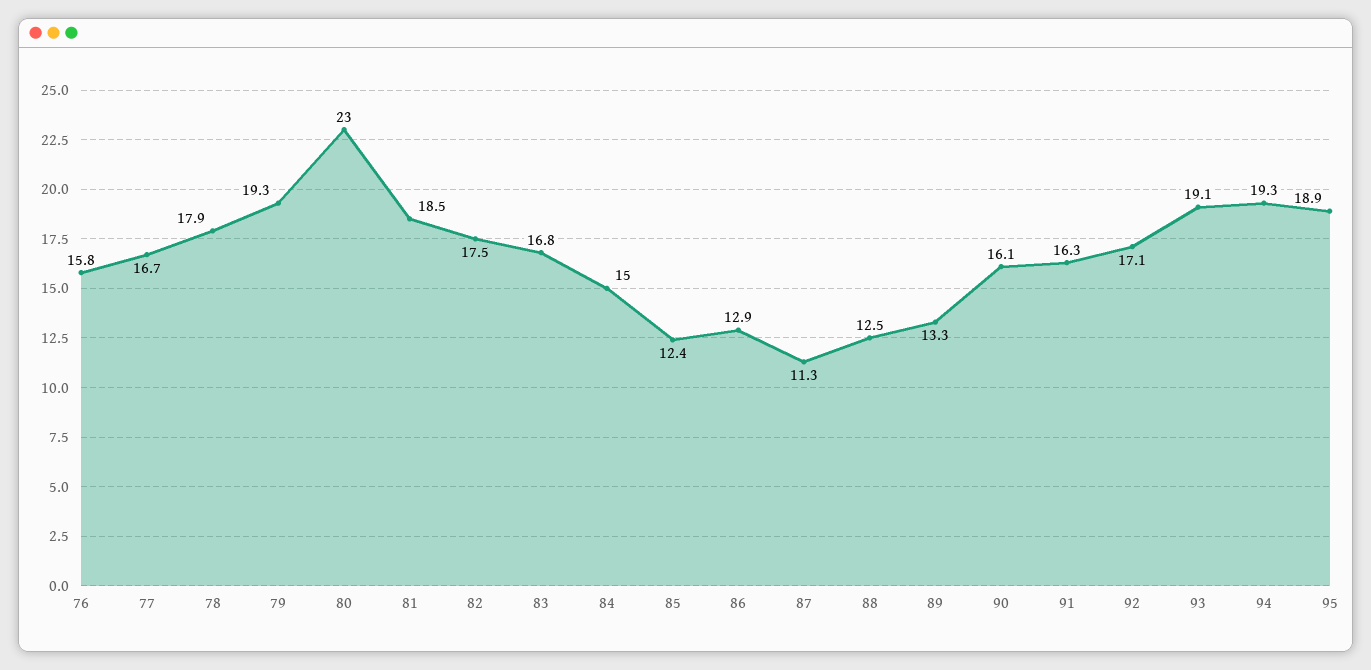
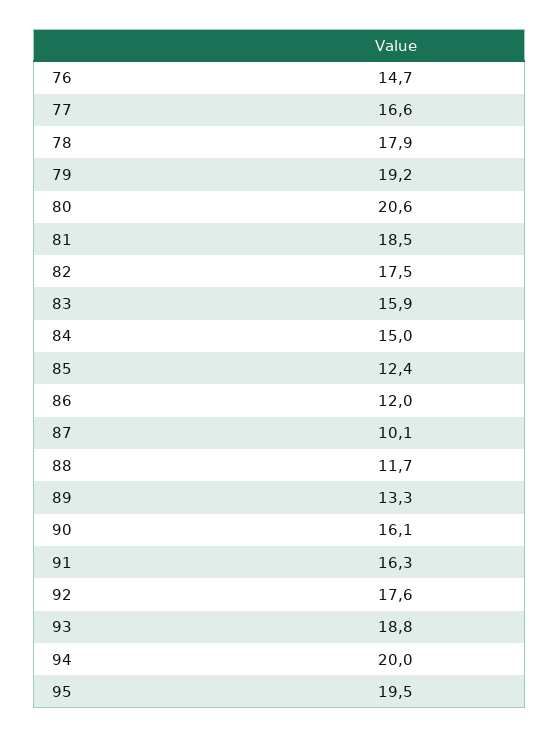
76: 15.8 -> 14.7
77: 16.7 -> 16.6
79: 19.3 -> 19.2
80: 23 -> 20.6
83: 16.8 -> 15.9
86: 12.9 -> 12
87: 11.3 -> 10.1
88: 12.5 -> 11.7
92: 17.1 -> 17.6
93: 19.1 -> 18.8
94: 19.3 -> 20
95: 18.9 -> 19.5

